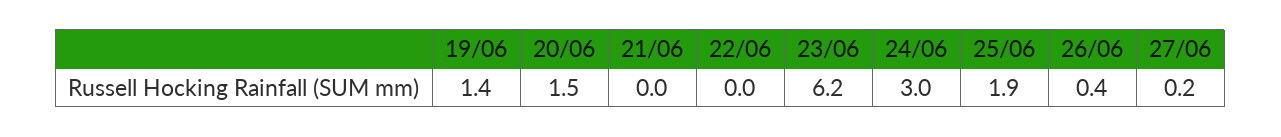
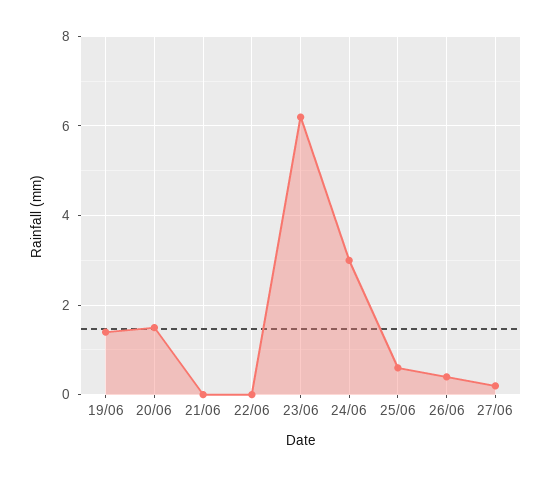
25/06: 1.9 -> 0.5

